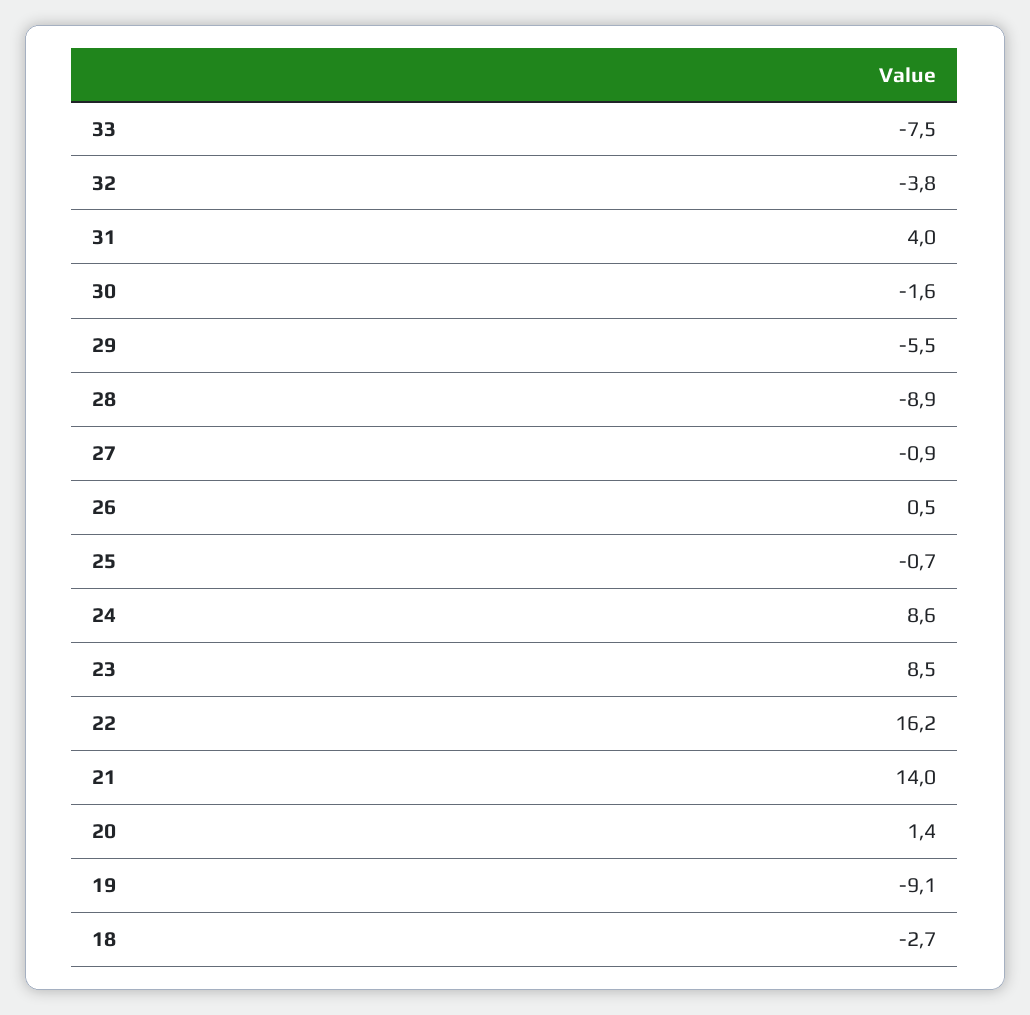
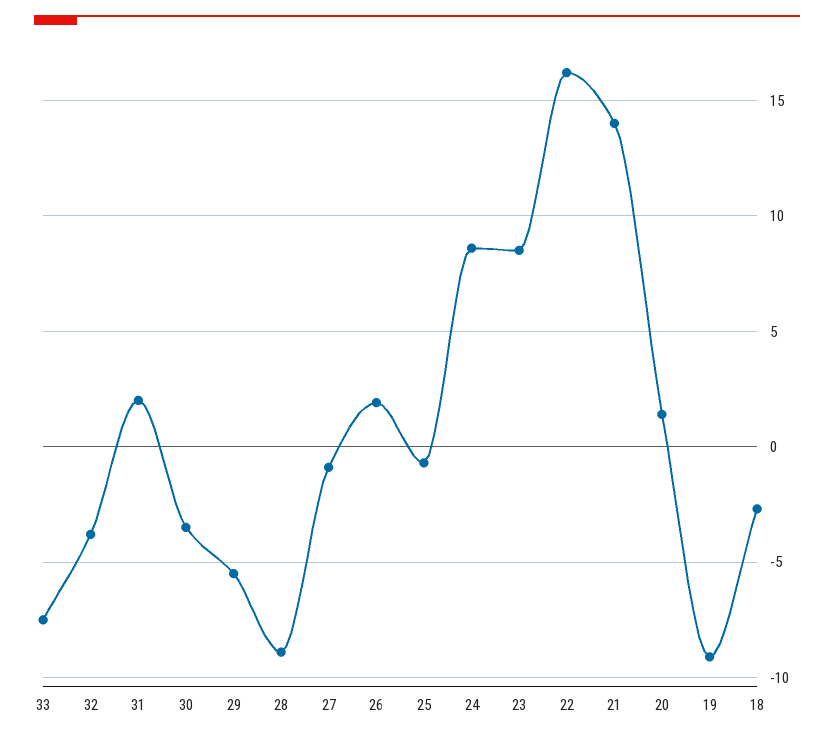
31: 4 -> 2
30: -1.6 -> -3.5
26: 0.5 -> 2

